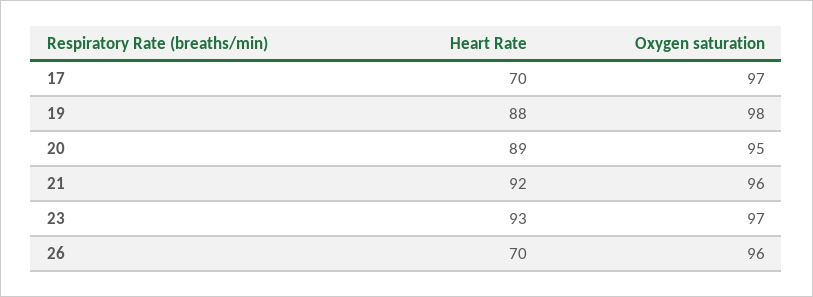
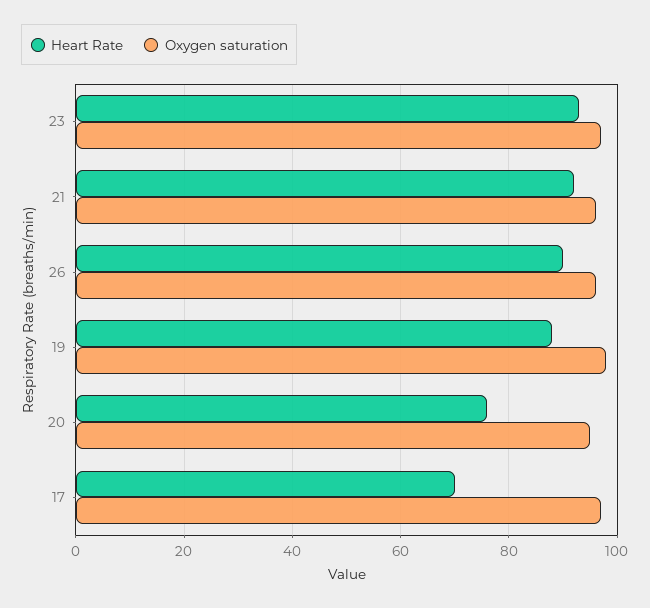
Heart Rate, 20: 89 -> 75
Heart Rate, 26: 70 -> 90

